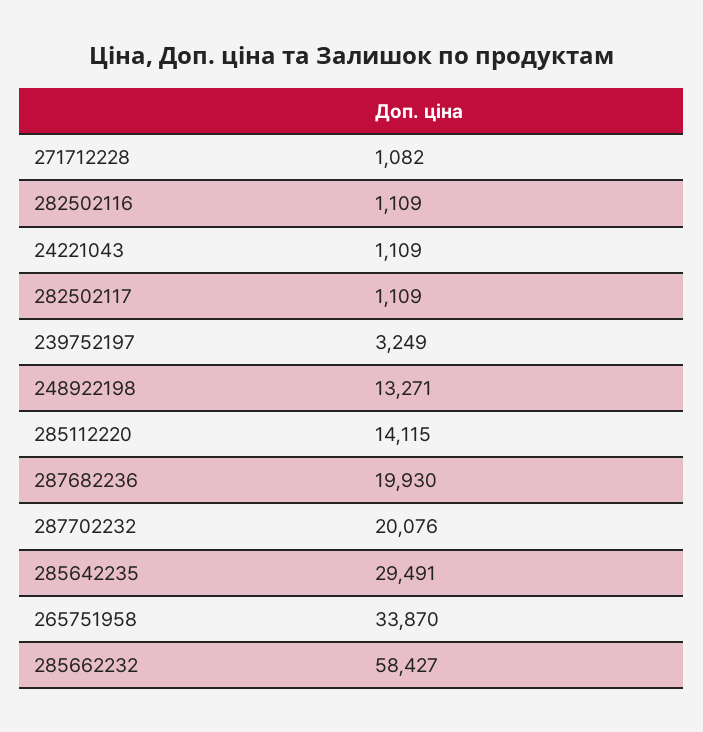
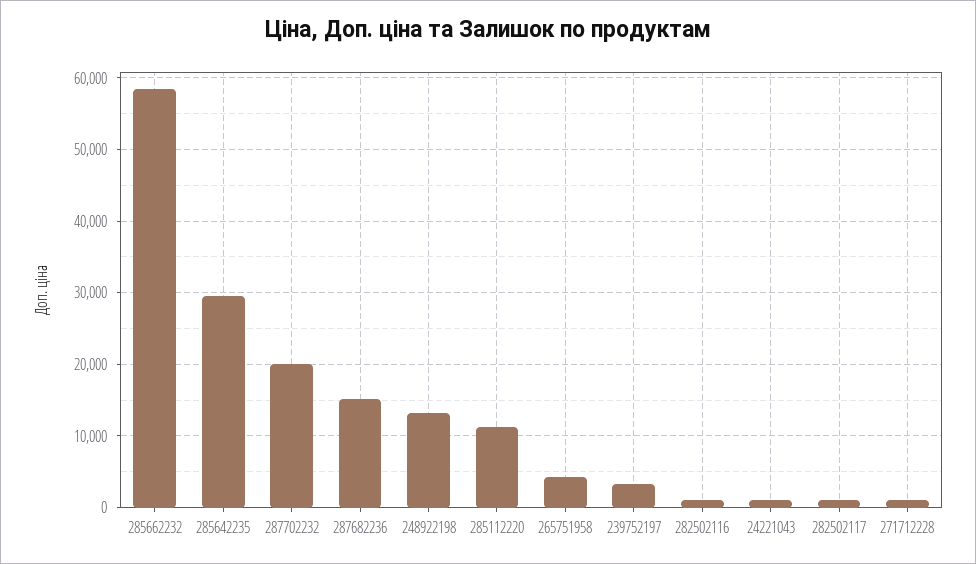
285112220: 14115 -> 11000
287682236: 19930 -> 15000
265751958: 33870 -> 4000

